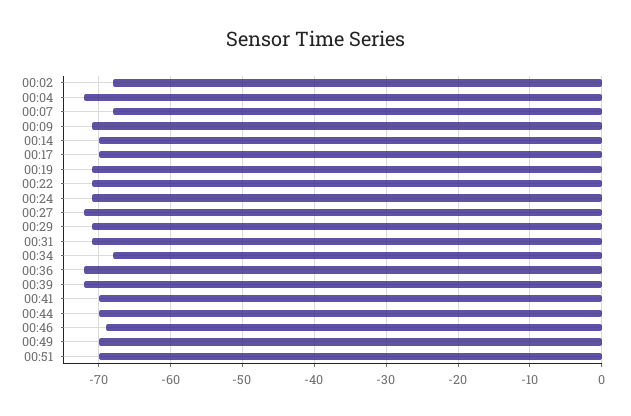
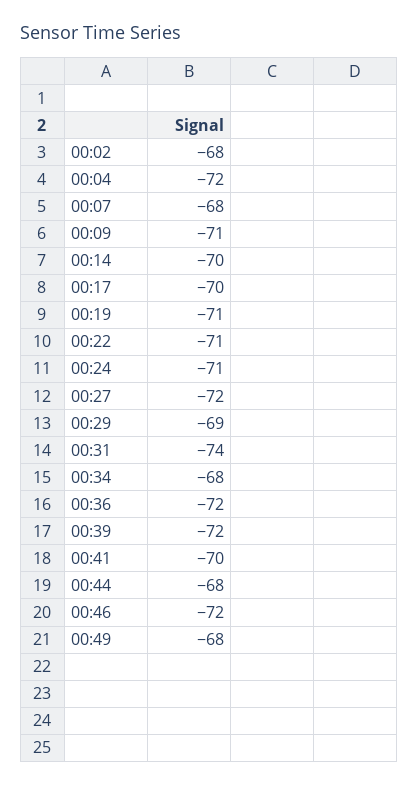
00:29: -71 -> -69
00:31: -71 -> -74
00:44: -70 -> -68
00:46: -69 -> -72
00:49: -70 -> -68
00:51: -70 -> none

